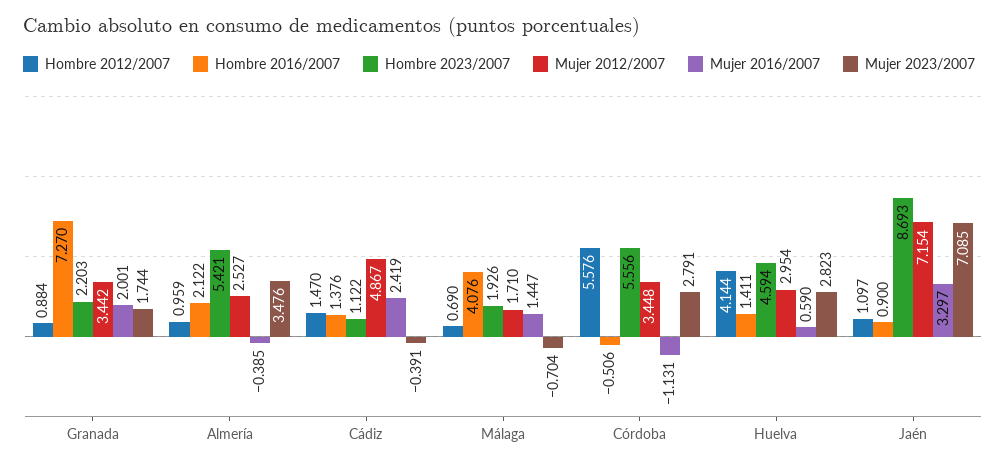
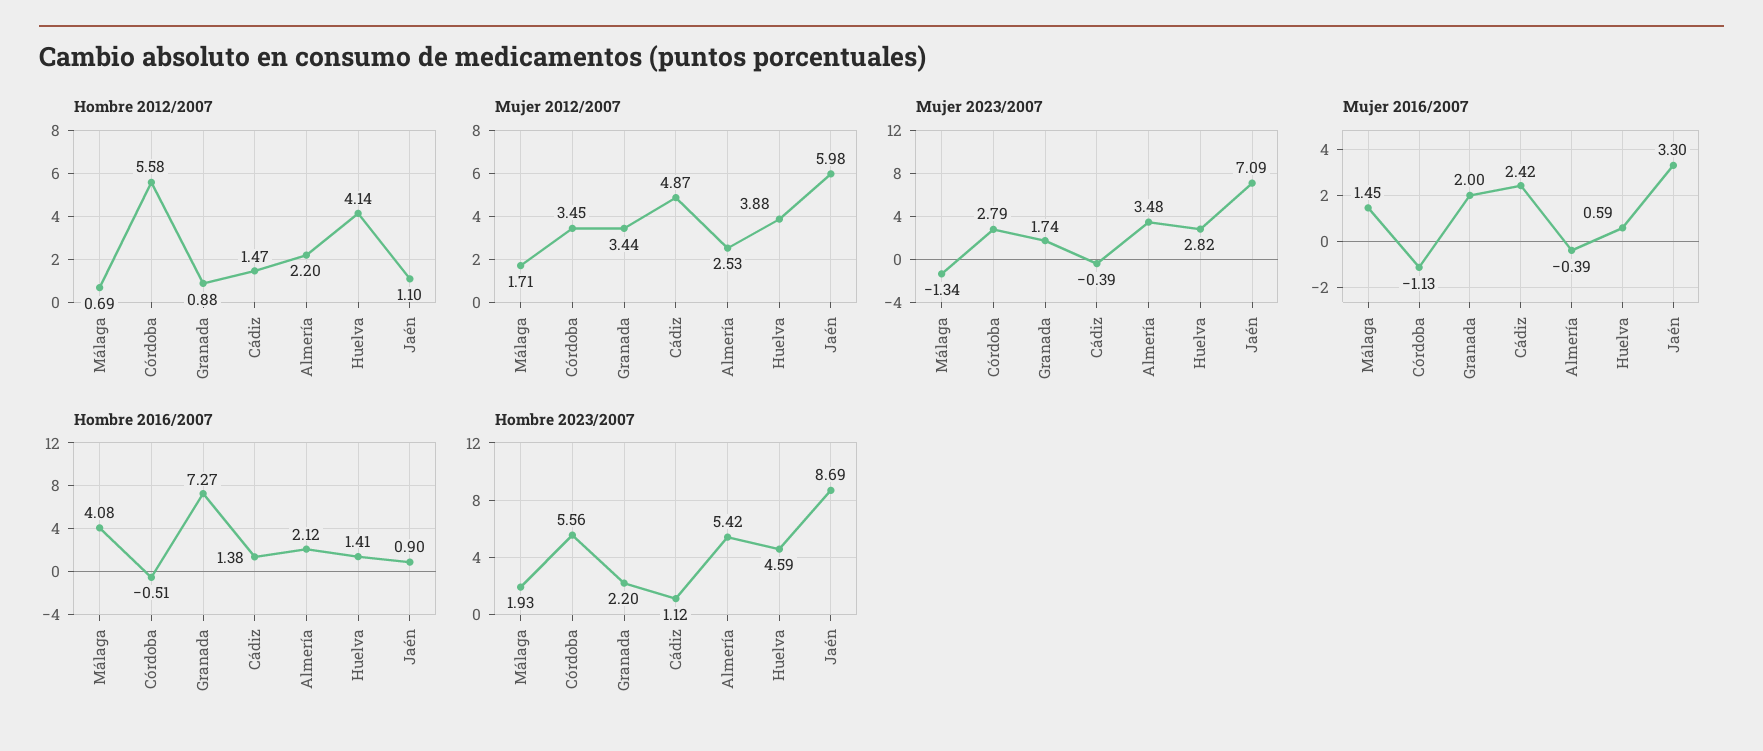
Hombre 2012/2007, Almería: 0.959 -> 2.2
Mujer 2023/2007, Málaga: -0.704 -> -1.34
Mujer 2012/2007, Huelva: 2.954 -> 3.88
Mujer 2012/2007, Jaén: 7.154 -> 5.98

